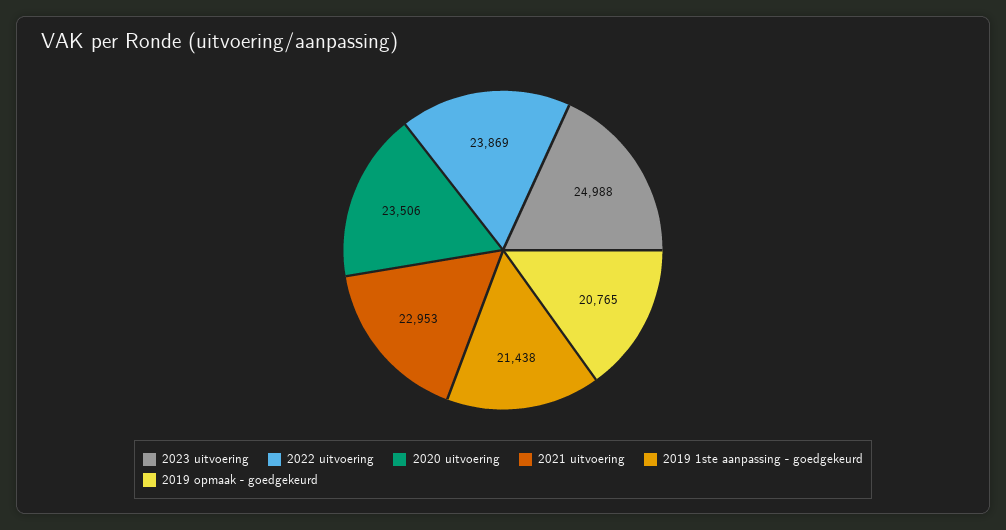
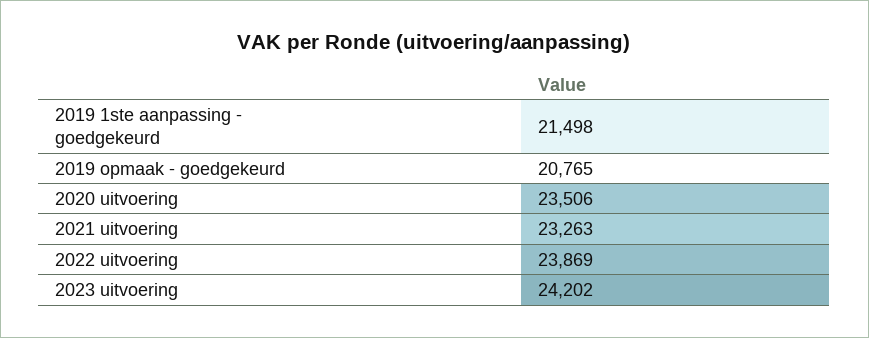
2023 uitvoering: 24988 -> 24202
2021 uitvoering: 22953 -> 23263
2019 1ste aanpassing - goedgekeurd: 21438 -> 21498

